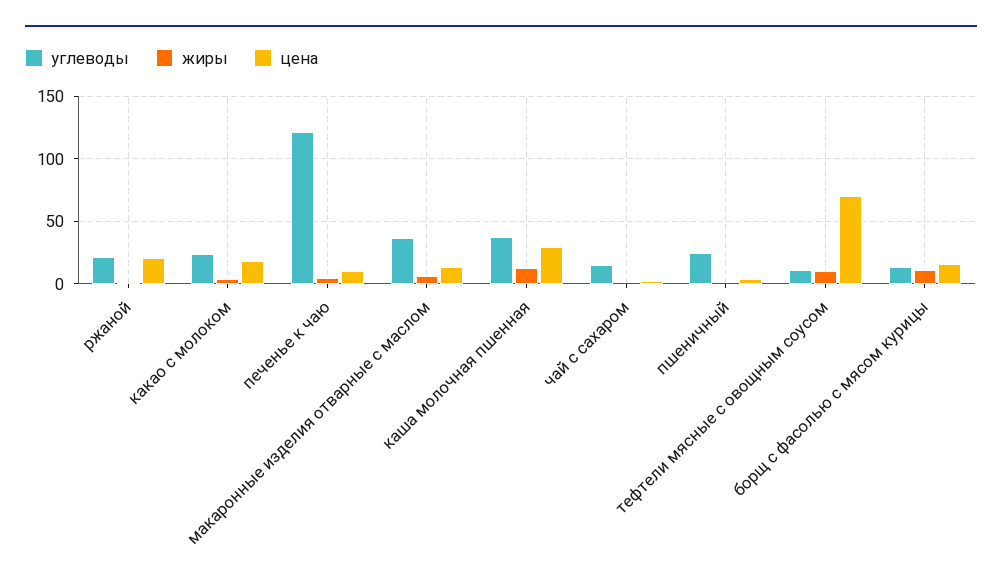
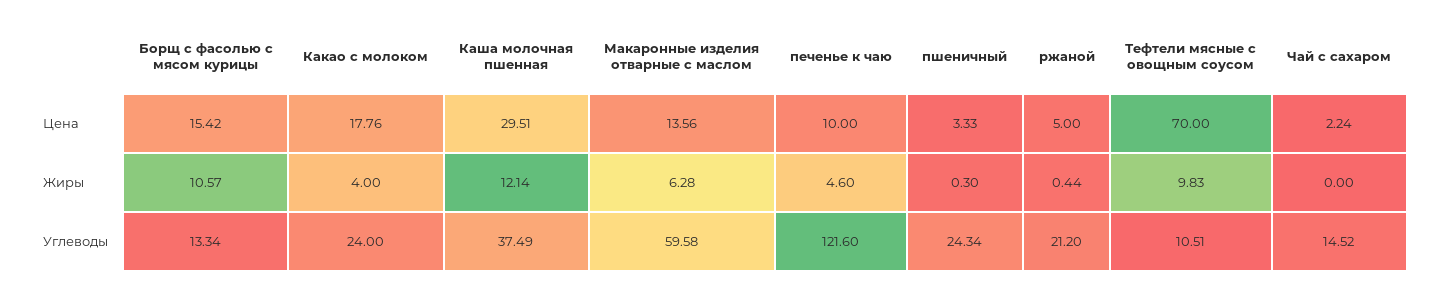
цена, ржаной: 20 -> 5
углеводы, макаронные изделия отварные с маслом: 35 -> 59.58

